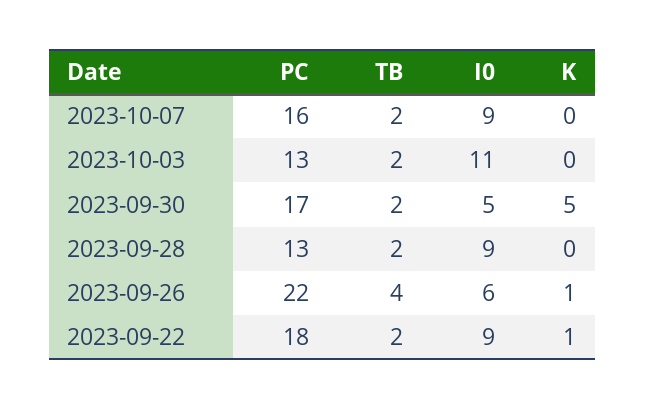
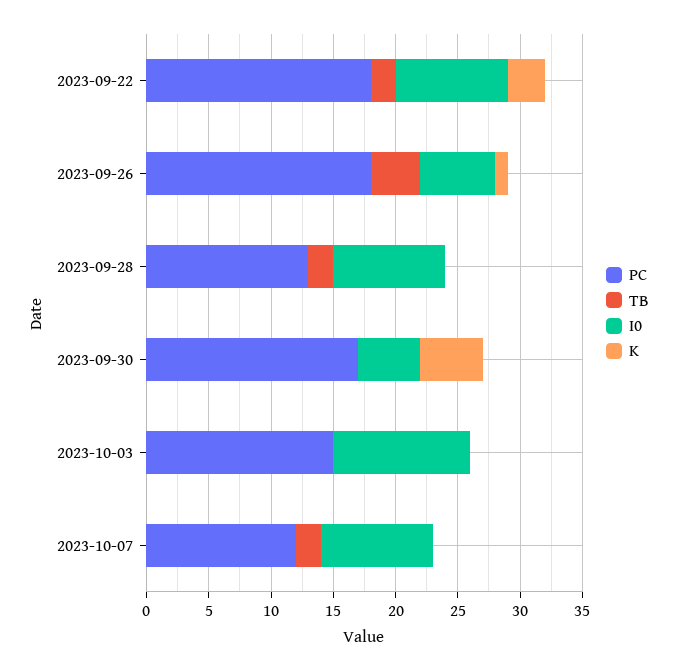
PC, 2023-10-07: 16 -> 12
PC, 2023-10-03: 13 -> 15
TB, 2023-10-03: 2 -> 0
TB, 2023-09-30: 2 -> 0
PC, 2023-09-26: 22 -> 18
K, 2023-09-22: 1 -> 3

